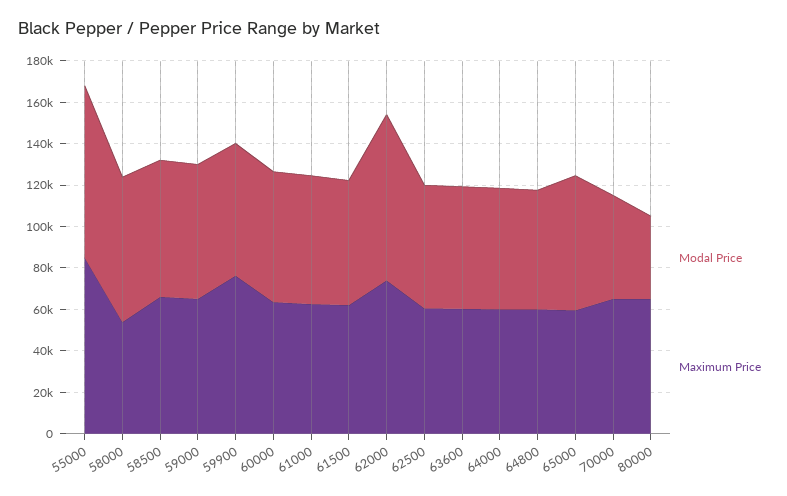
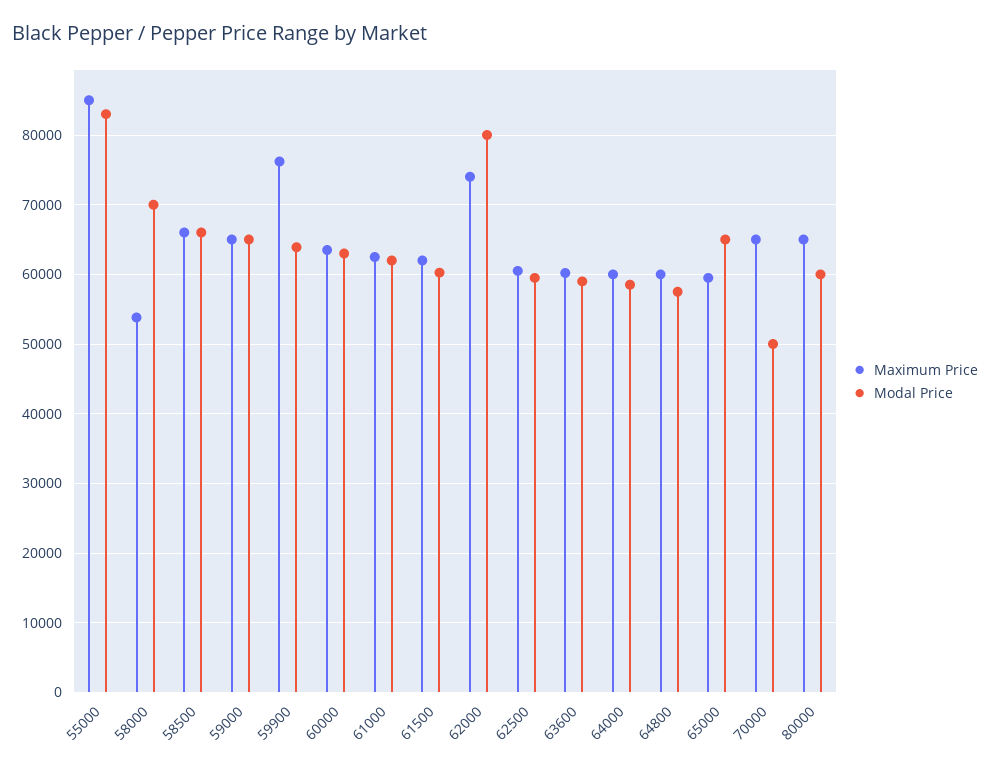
Modal Price, 80000: 40000 -> 60000

